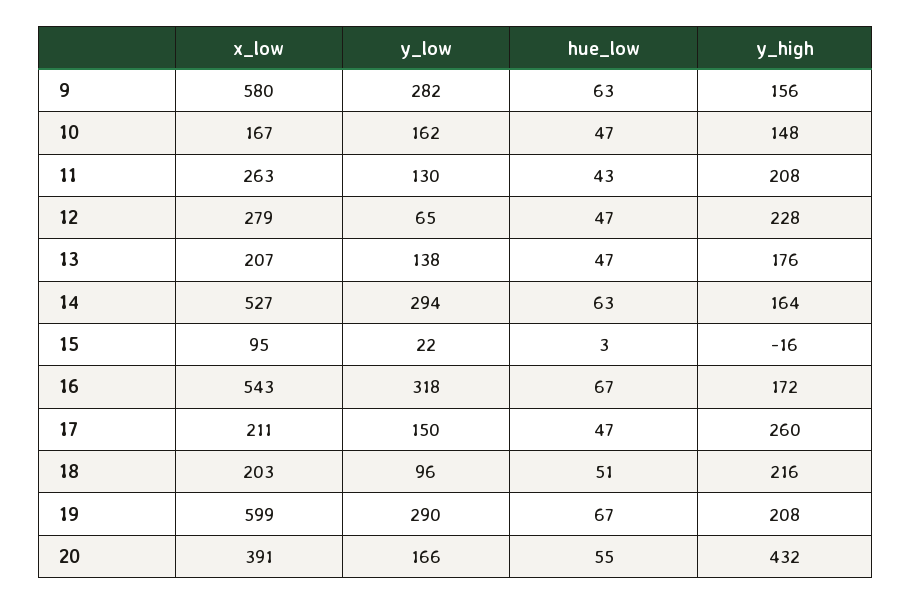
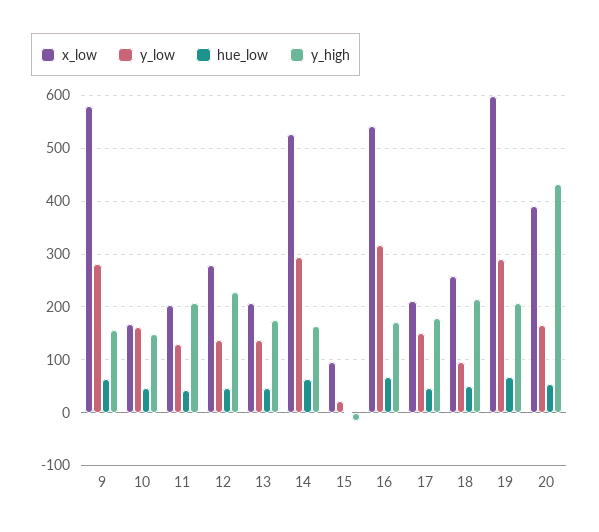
x_low, 11: 263 -> 200
y_low, 12: 65 -> 140
y_high, 17: 260 -> 180
x_low, 18: 203 -> 260

